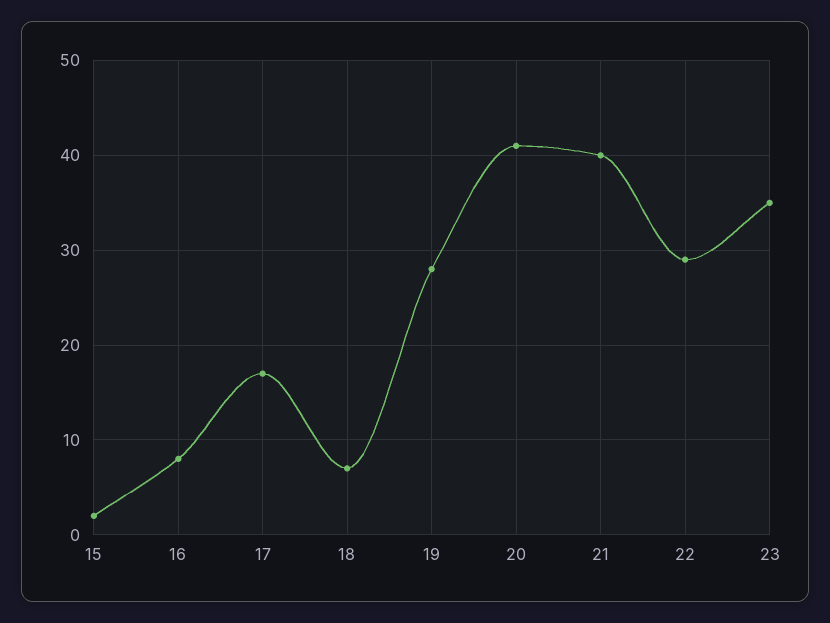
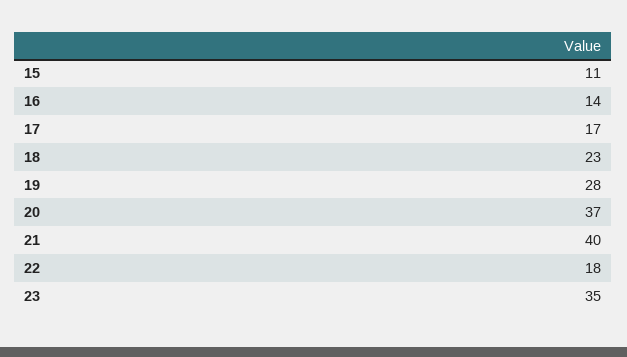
15: 2 -> 11
16: 8 -> 14
18: 7 -> 23
20: 41 -> 37
22: 29 -> 18

